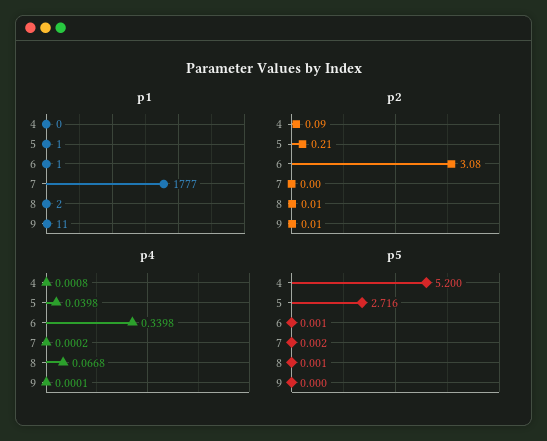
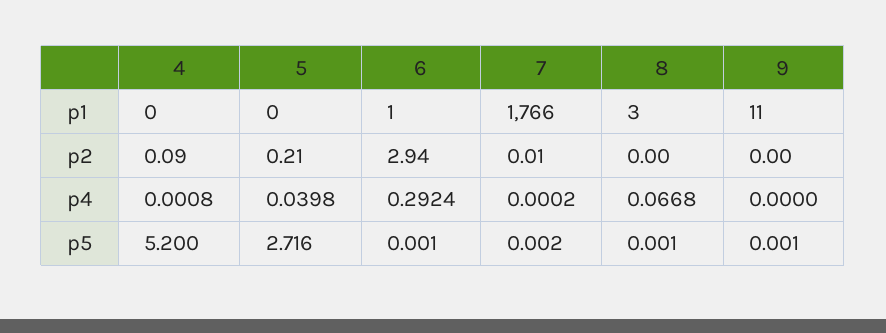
p1, 5: 1 -> 0
p1, 7: 1777 -> 1766
p1, 8: 2 -> 3
p2, 6: 3.08 -> 2.94
p2, 7: 0 -> 0.01
p2, 8: 0.01 -> 0
p2, 9: 0.01 -> 0
p4, 6: 0.3398 -> 0.2924
p4, 9: 0.0001 -> 0
p5, 9: 0 -> 0.001

